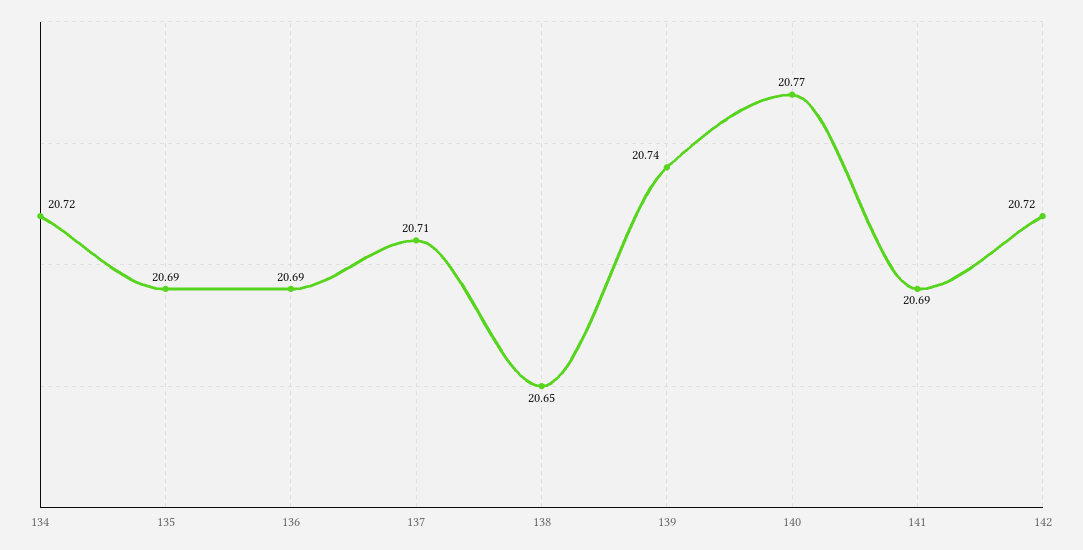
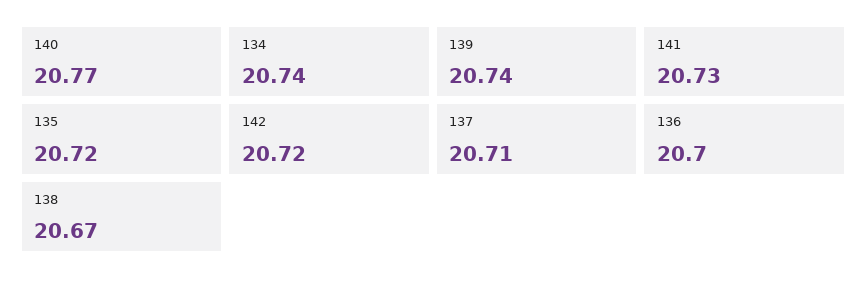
134: 20.72 -> 20.74
135: 20.69 -> 20.72
136: 20.69 -> 20.7
138: 20.65 -> 20.67
141: 20.69 -> 20.73

